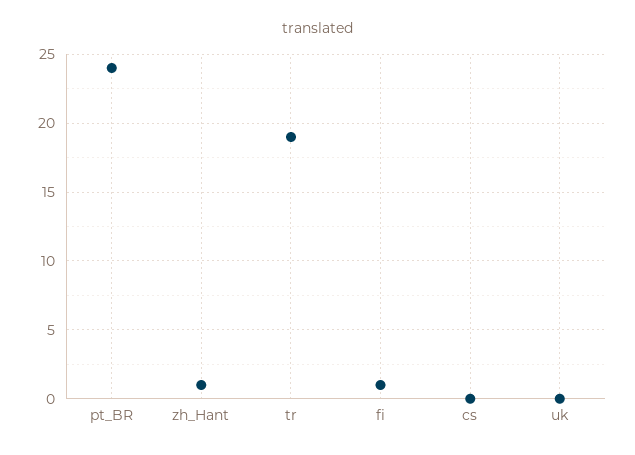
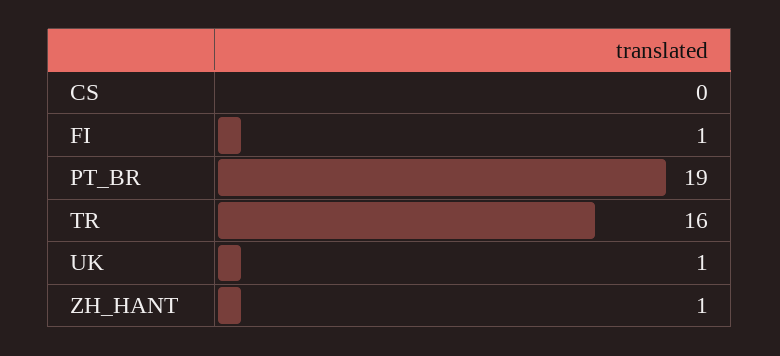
pt_BR: 24 -> 19
tr: 19 -> 16
uk: 0 -> 1

